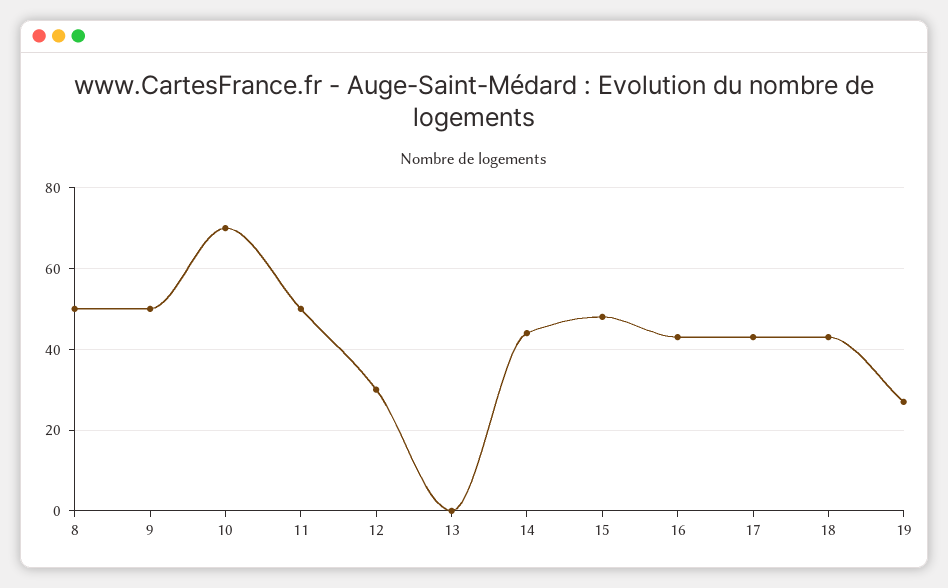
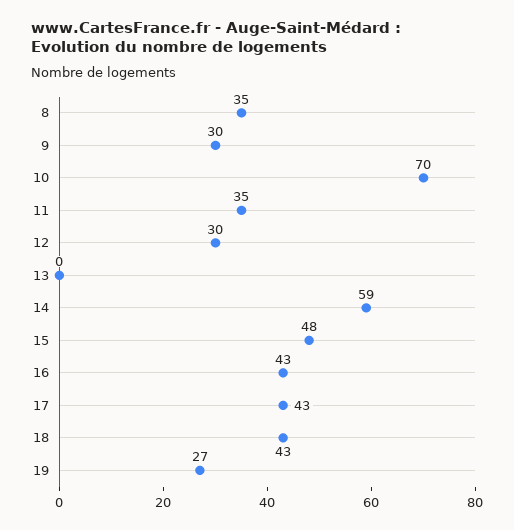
8: 50 -> 35
9: 50 -> 30
11: 50 -> 35
14: 45 -> 59

